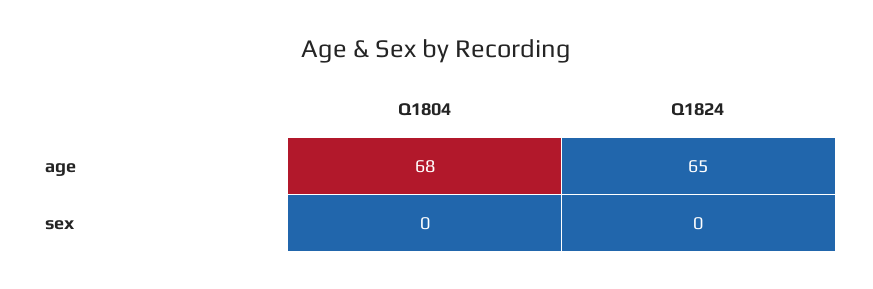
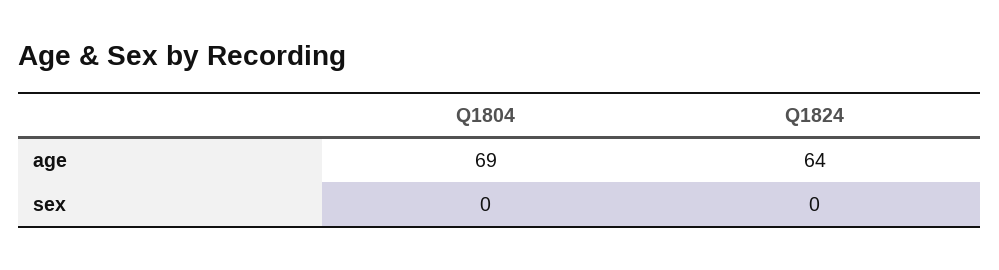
Q1804, age: 68 -> 69
Q1824, age: 65 -> 64

